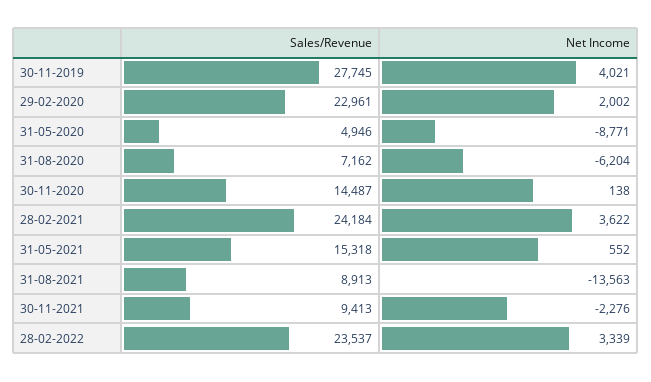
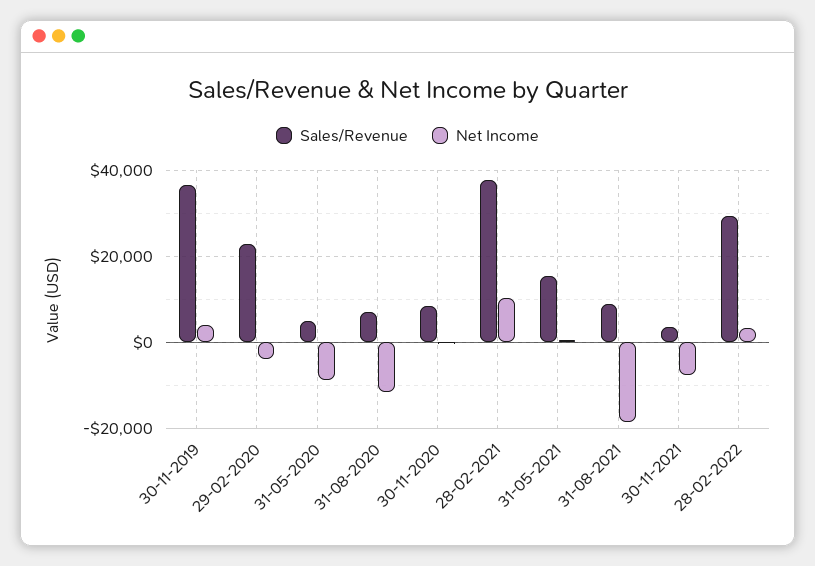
Sales/Revenue, 30-11-2019: 27745 -> 36000
Net Income, 29-02-2020: 2002 -> -4000
Net Income, 31-08-2020: -6204 -> -12000
Sales/Revenue, 30-11-2020: 14487 -> 8000
Sales/Revenue, 28-02-2021: 24184 -> 38000
Net Income, 28-02-2021: 3622 -> 10000
Net Income, 31-08-2021: -13563 -> -18000
Sales/Revenue, 30-11-2021: 9413 -> 4000
Net Income, 30-11-2021: -2276 -> -8000
Sales/Revenue, 28-02-2022: 23537 -> 30000

